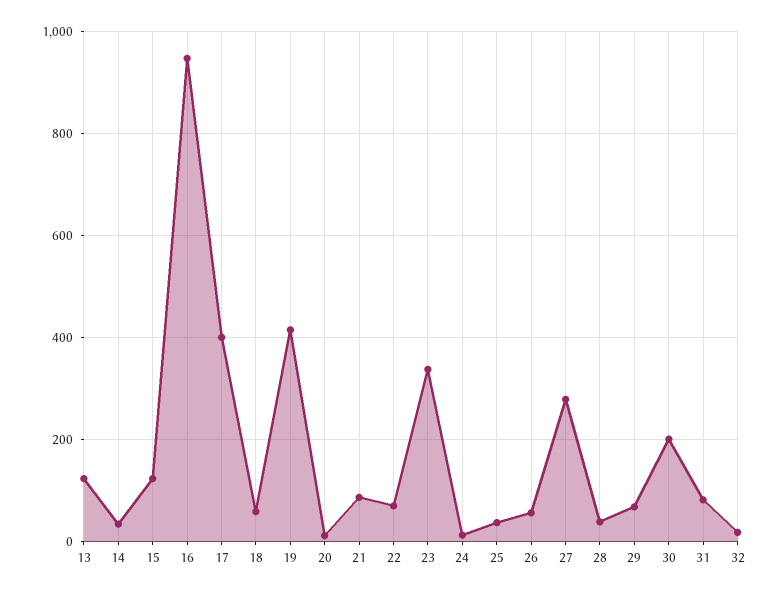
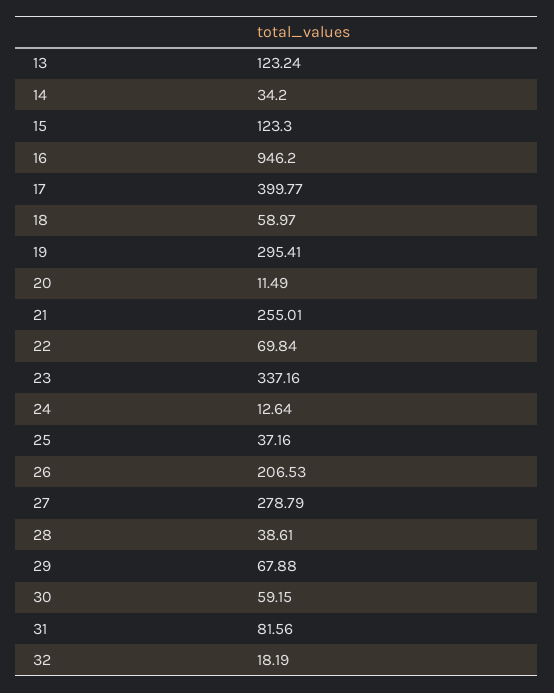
19: 420 -> 295.41
21: 80 -> 255.01
26: 60 -> 206.53
30: 200 -> 59.15

